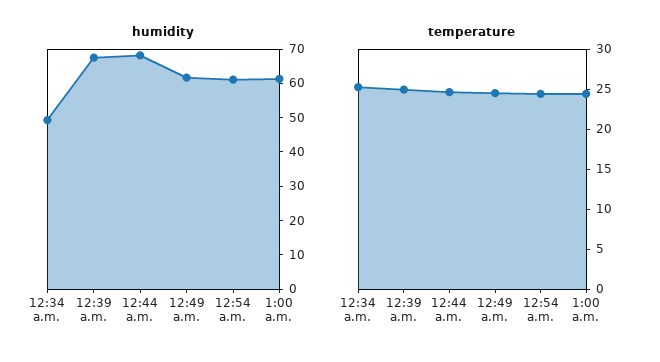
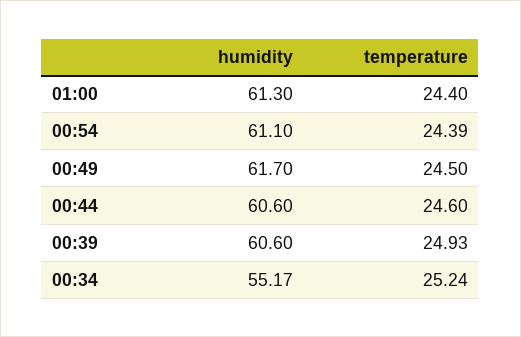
humidity, 12:34 a.m.: 50 -> 55.17
humidity, 12:39 a.m.: 67.5 -> 60.6
humidity, 12:44 a.m.: 67.5 -> 60.6

